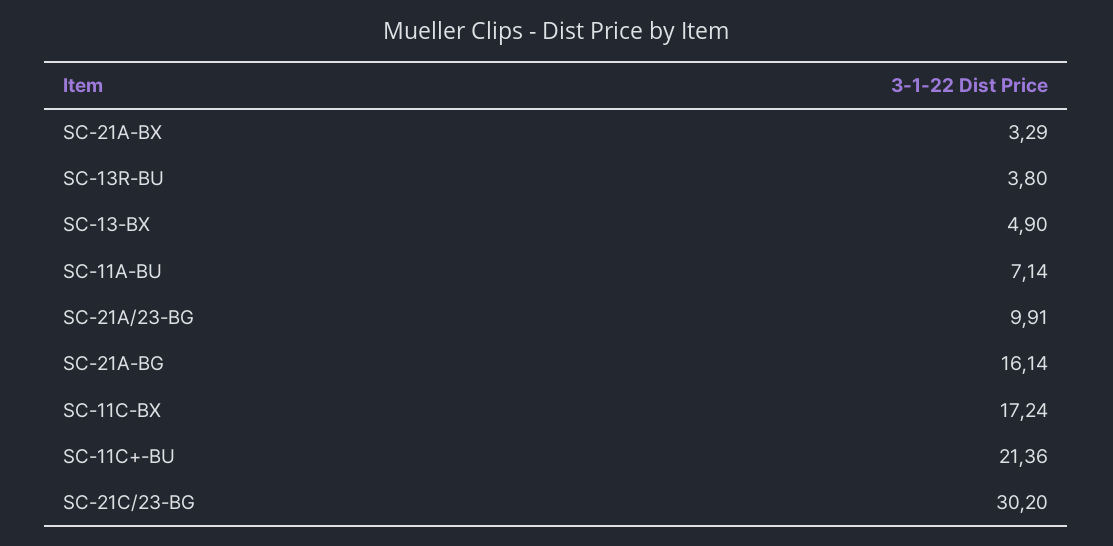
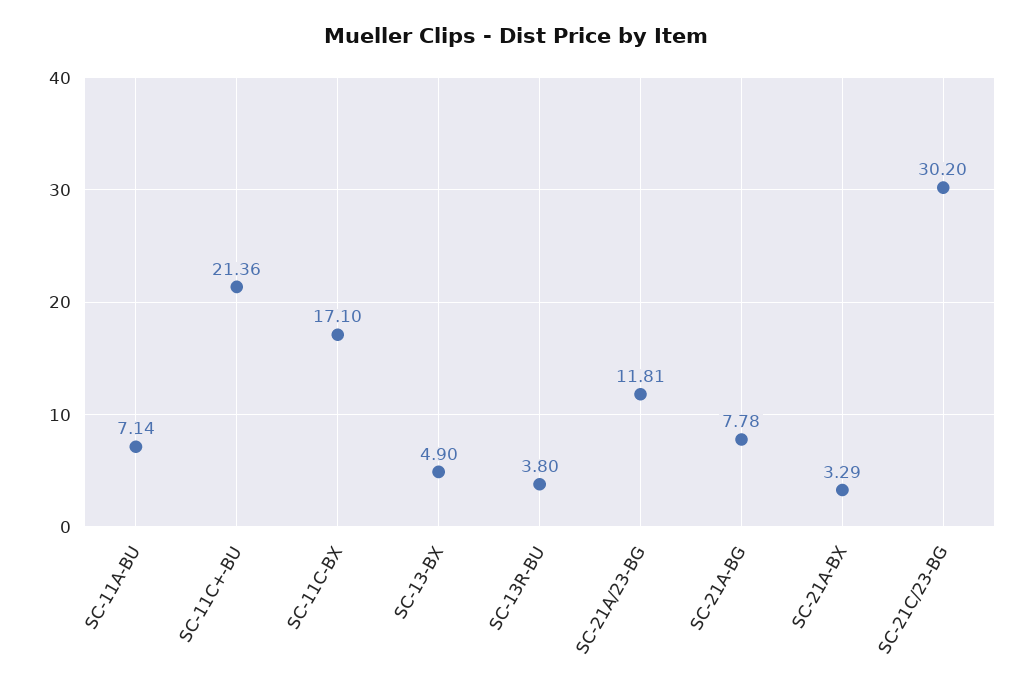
SC-21A/23-BG: 9.91 -> 11.81
SC-21A-BG: 16.14 -> 7.78
SC-11C-BX: 17.24 -> 17.1

